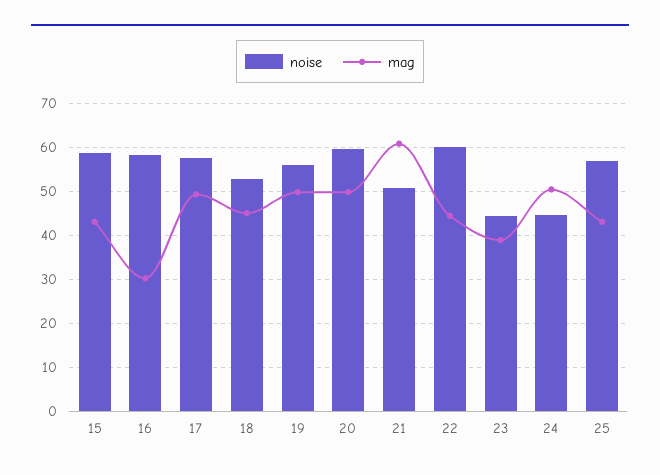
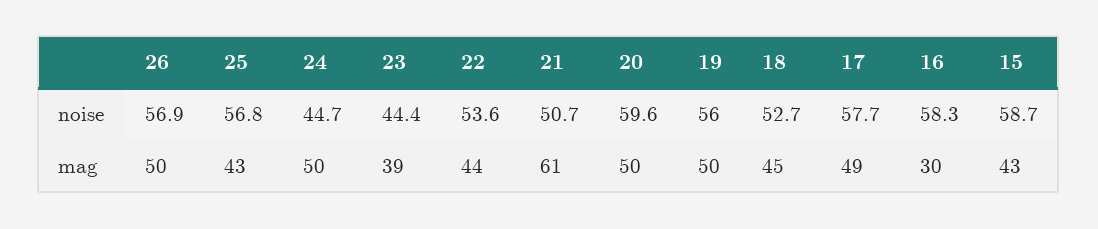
noise, 22: 60 -> 53.6
noise, 26: none -> 56.9
mag, 26: none -> 50

